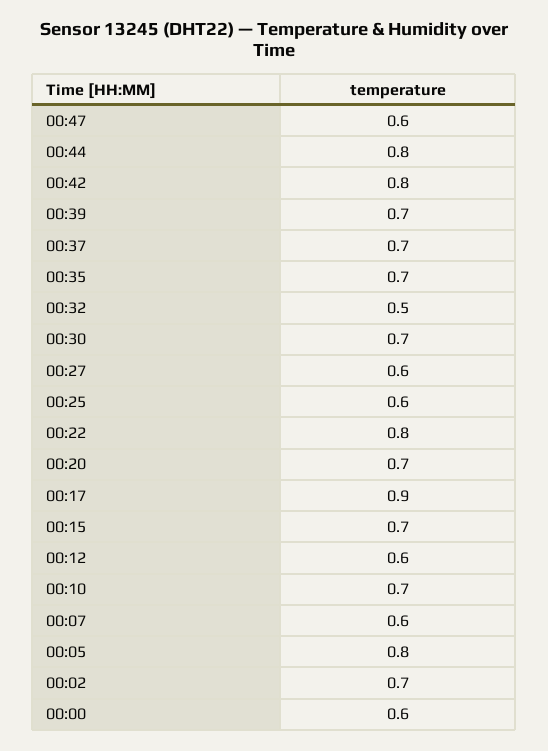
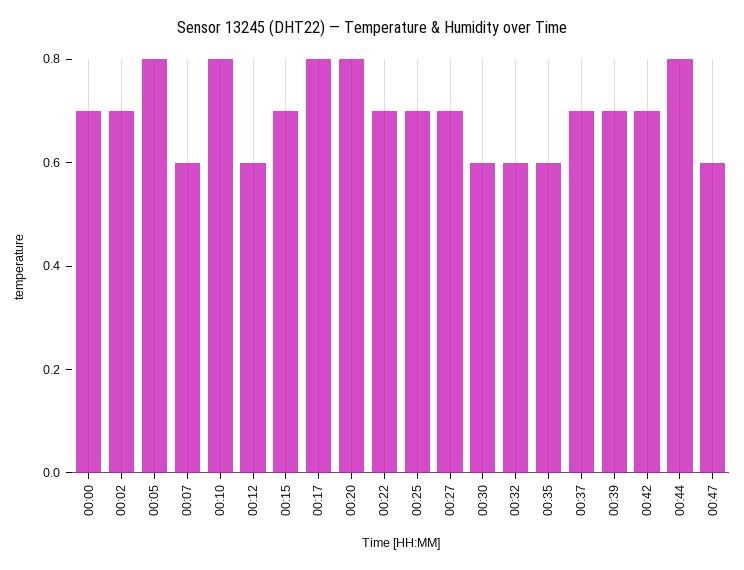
00:42: 0.8 -> 0.7
00:35: 0.7 -> 0.6
00:32: 0.5 -> 0.6
00:30: 0.7 -> 0.6
00:27: 0.6 -> 0.7
00:25: 0.6 -> 0.7
00:22: 0.8 -> 0.7
00:20: 0.7 -> 0.8
00:17: 0.9 -> 0.8
00:10: 0.7 -> 0.8
00:00: 0.6 -> 0.7

